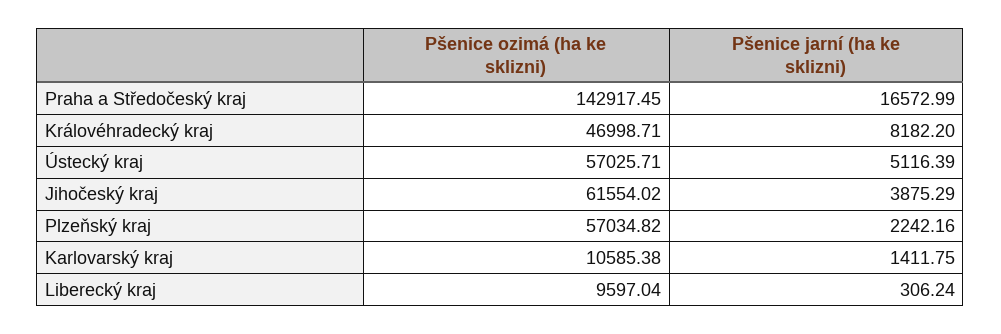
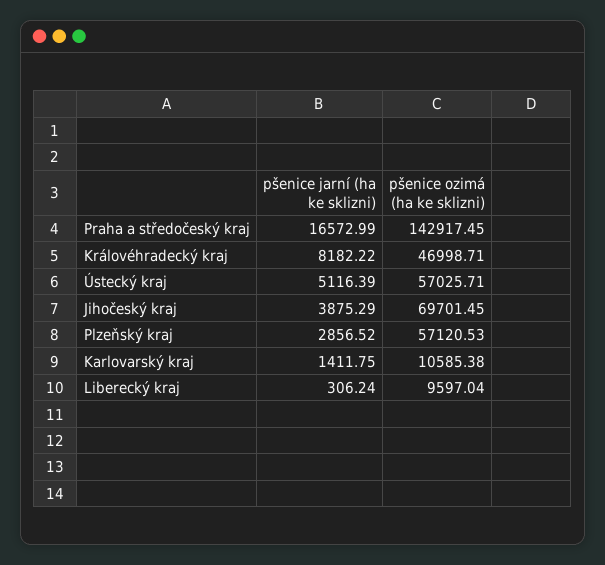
Pšenice jarní (ha ke sklizni), Královéhradecký kraj: 8182.2 -> 8182.22
Pšenice ozimá (ha ke sklizni), Jihočeský kraj: 61554.02 -> 69701.45
Pšenice ozimá (ha ke sklizni), Plzeňský kraj: 57034.82 -> 57120.53
Pšenice jarní (ha ke sklizni), Plzeňský kraj: 2242.16 -> 2856.52

